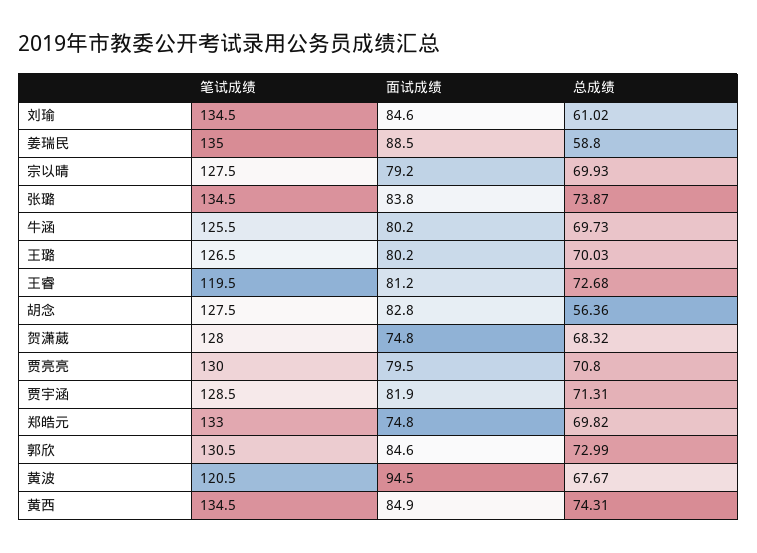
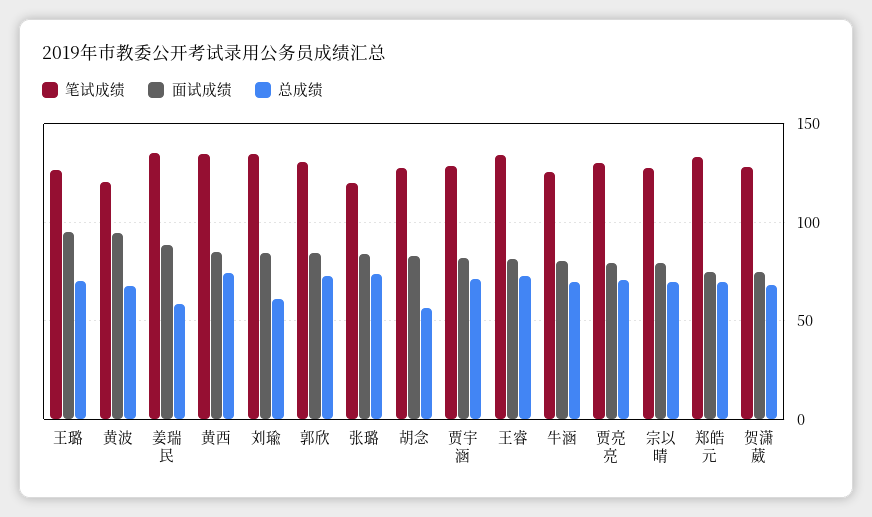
笔试成绩, 张璐: 134.5 -> 120
面试成绩, 王璐: 80.2 -> 95
笔试成绩, 王睿: 119.5 -> 135

